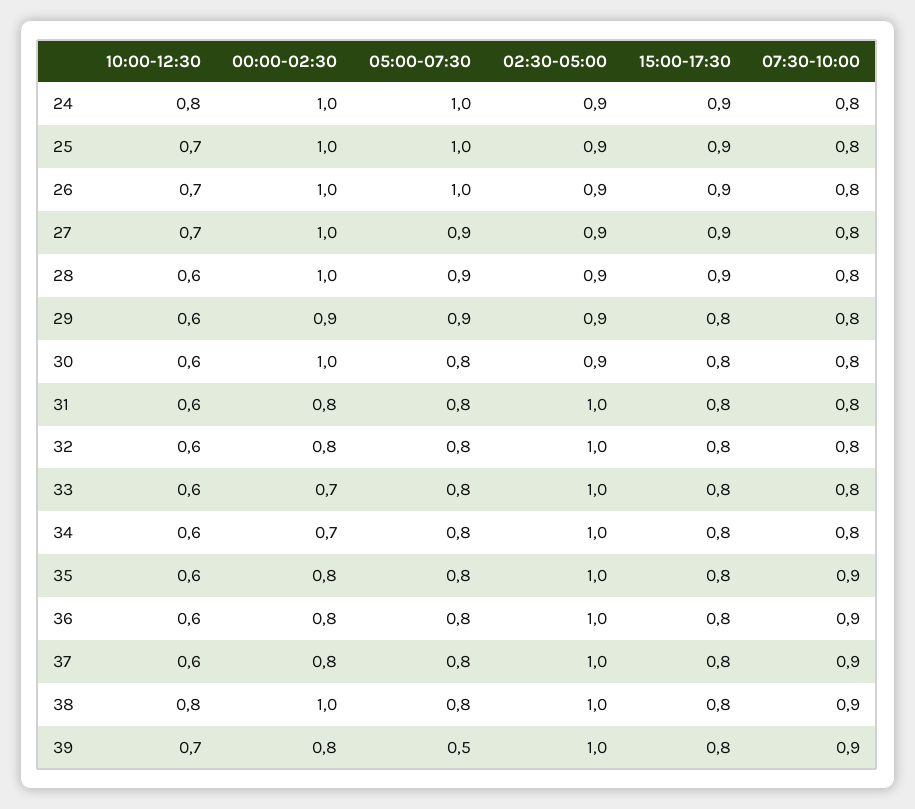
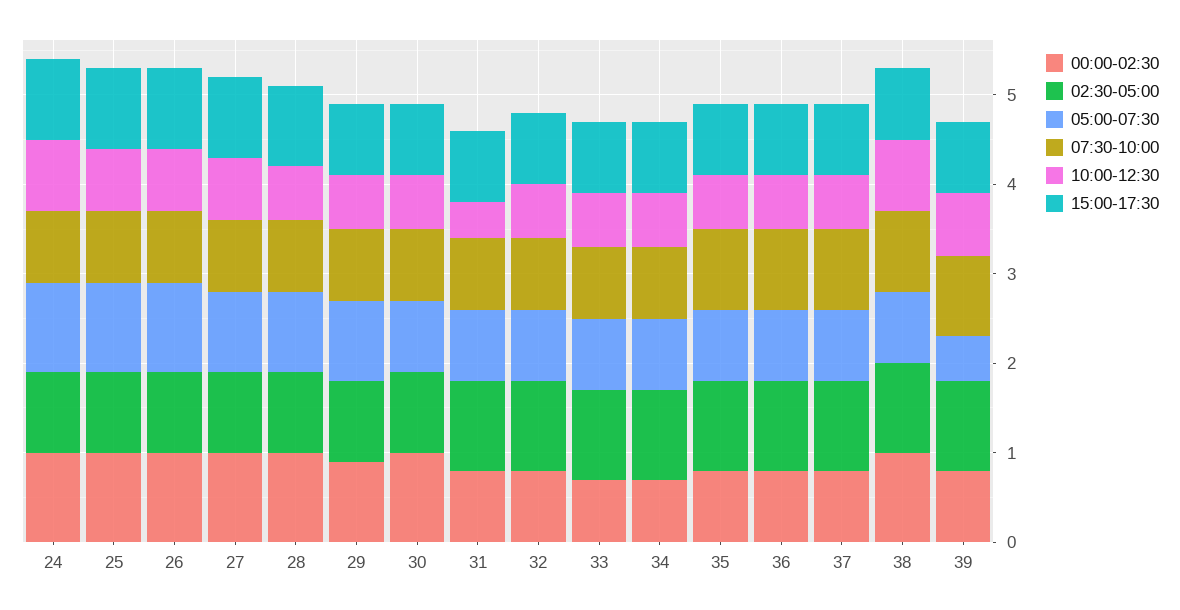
10:00-12:30, 31: 0.6 -> 0.4

